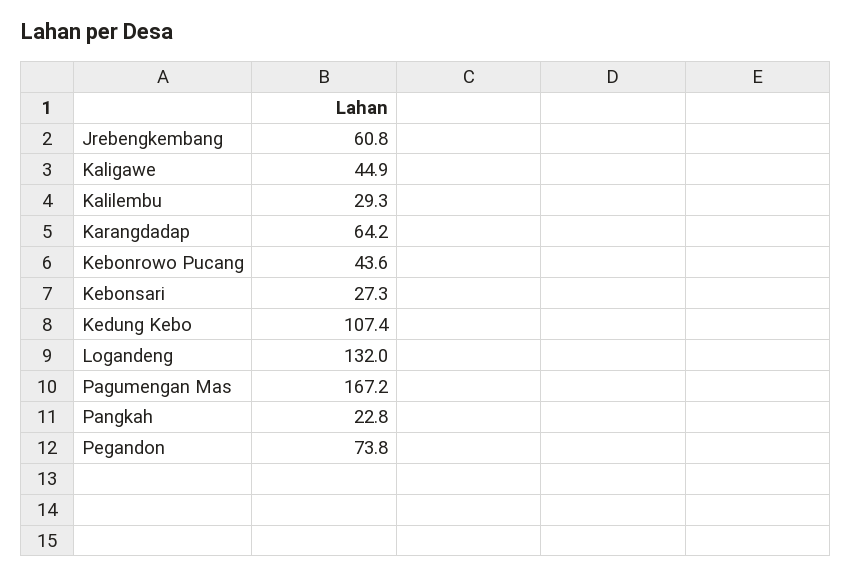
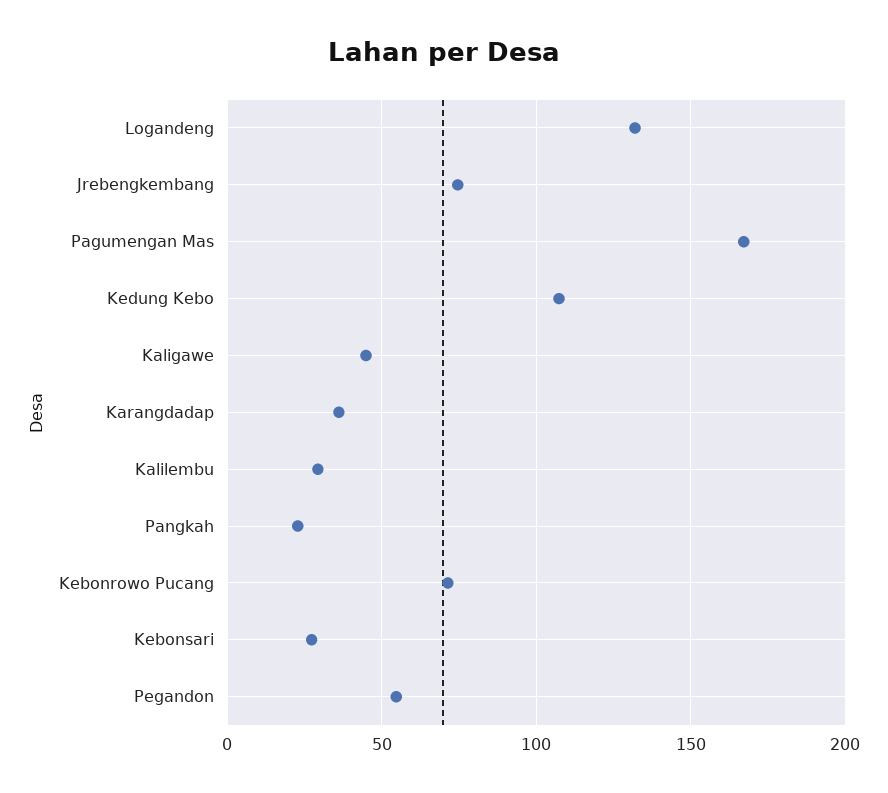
Jrebengkembang: 60.8 -> 75
Karangdadap: 64.2 -> 35
Kebonrowo Pucang: 43.6 -> 70
Pegandon: 73.8 -> 55

